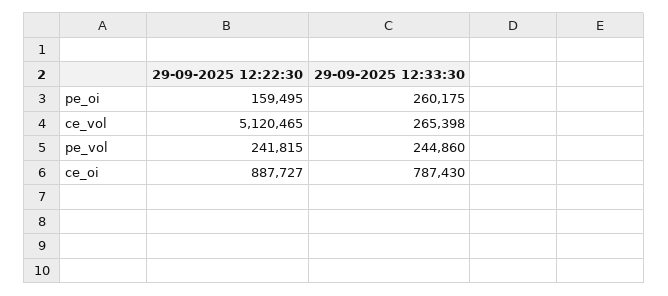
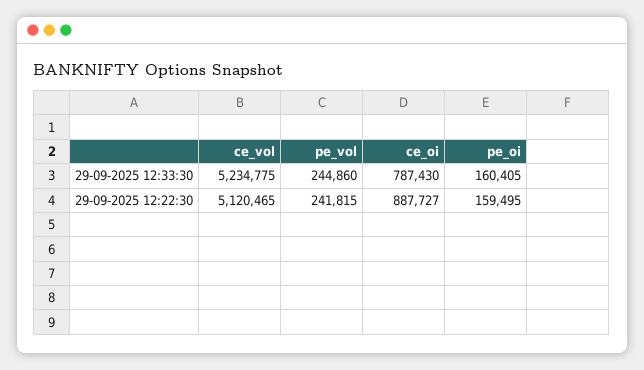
29-09-2025 12:33:30, pe_oi: 260175 -> 160405
29-09-2025 12:33:30, ce_vol: 265398 -> 5234775

